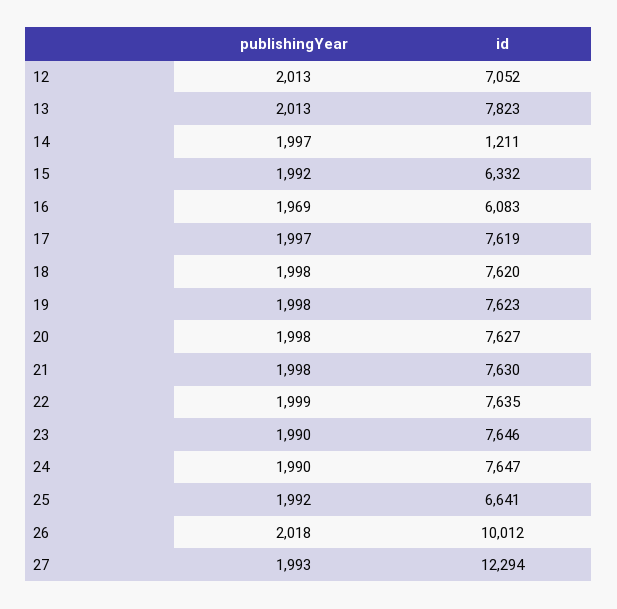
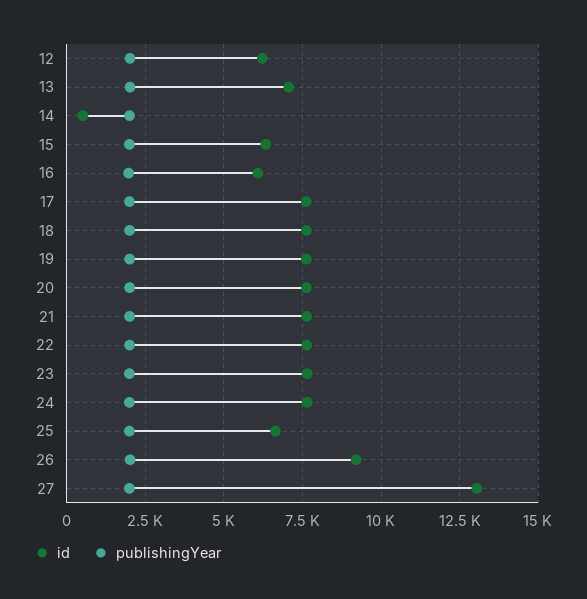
id, 12: 7052 -> 6250
id, 13: 7823 -> 7000
id, 14: 1211 -> 500
id, 26: 10012 -> 9250
id, 27: 12294 -> 13000

